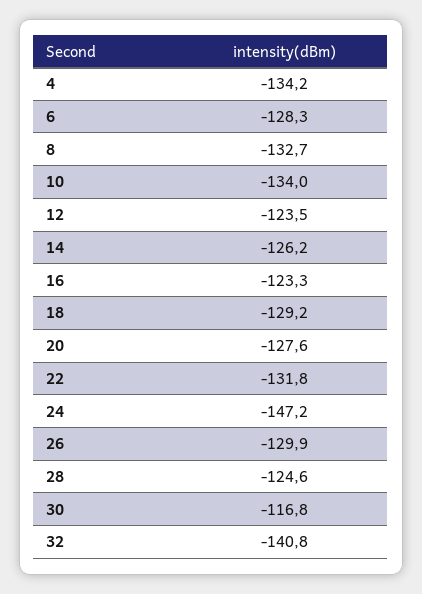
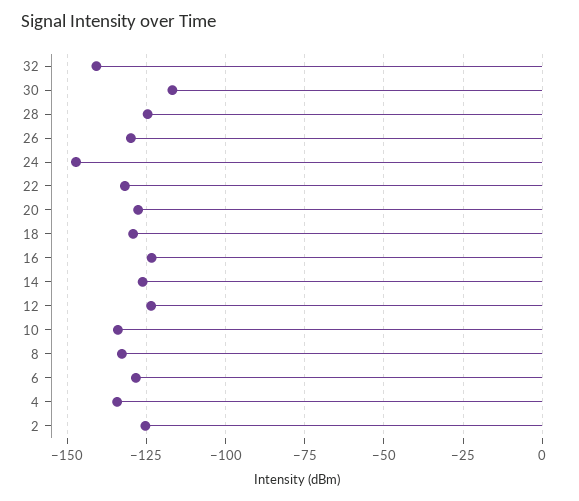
2: none -> -125

